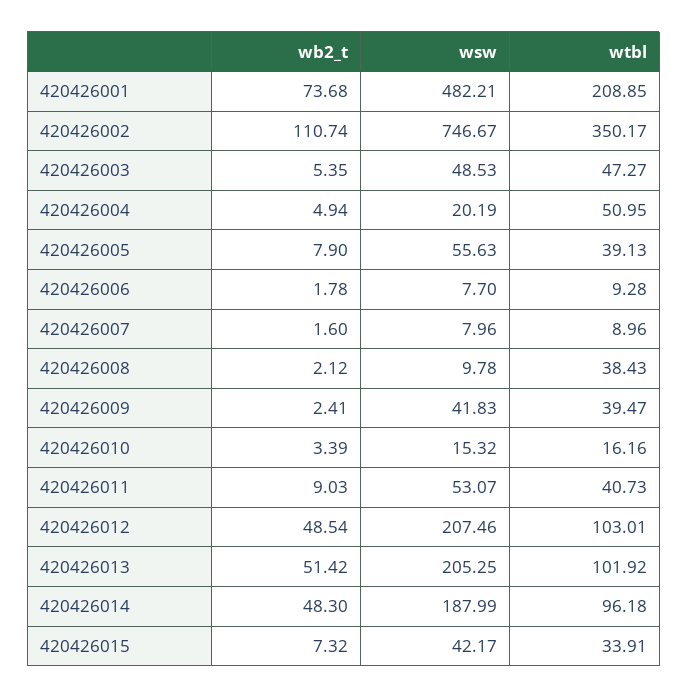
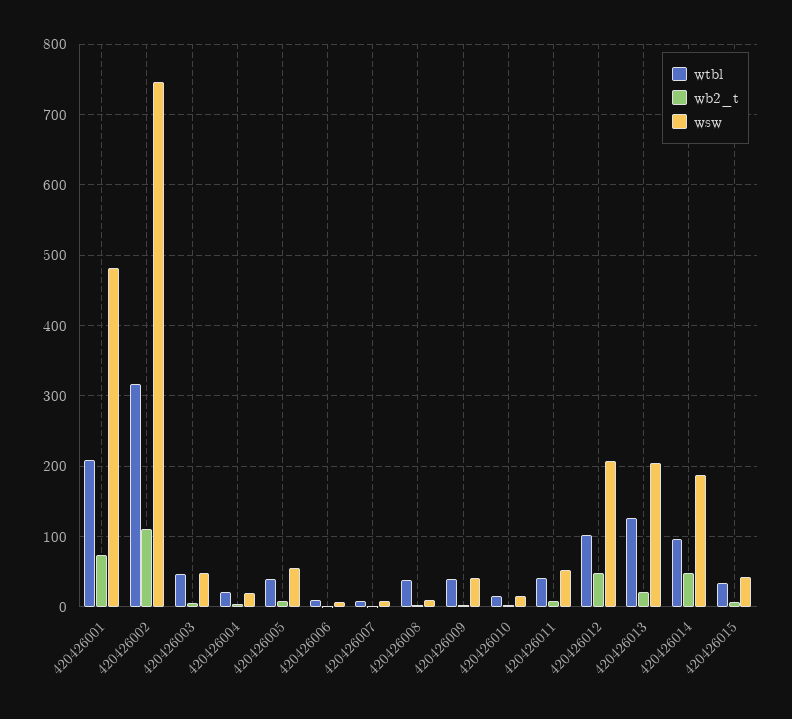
wtbl, 420426002: 350.17 -> 320
wtbl, 420426004: 50.95 -> 20
wb2_t, 420426013: 51.42 -> 20
wtbl, 420426013: 101.92 -> 130

